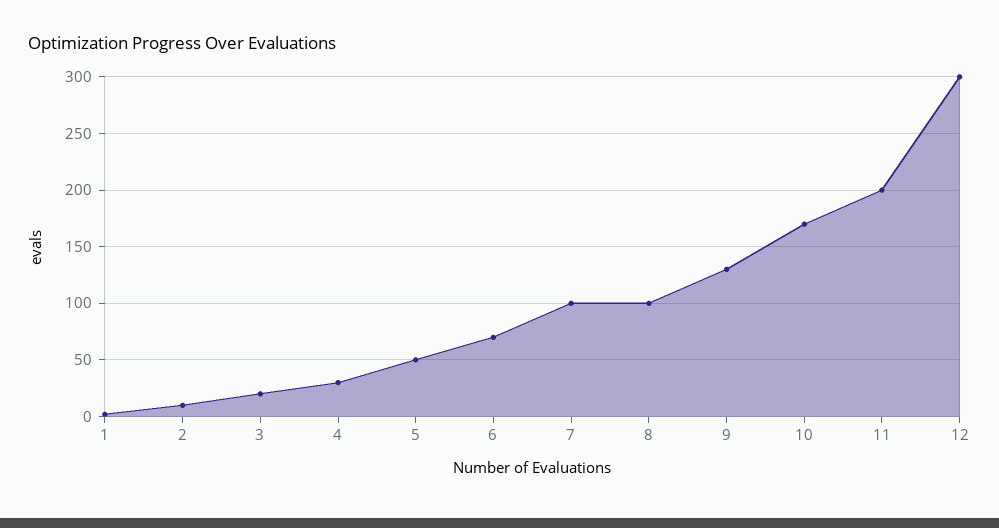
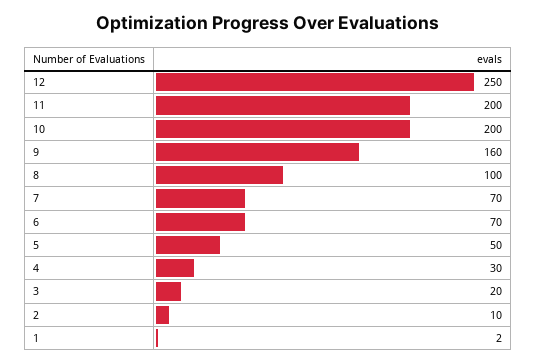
7: 100 -> 70
9: 130 -> 160
10: 170 -> 200
12: 300 -> 250

